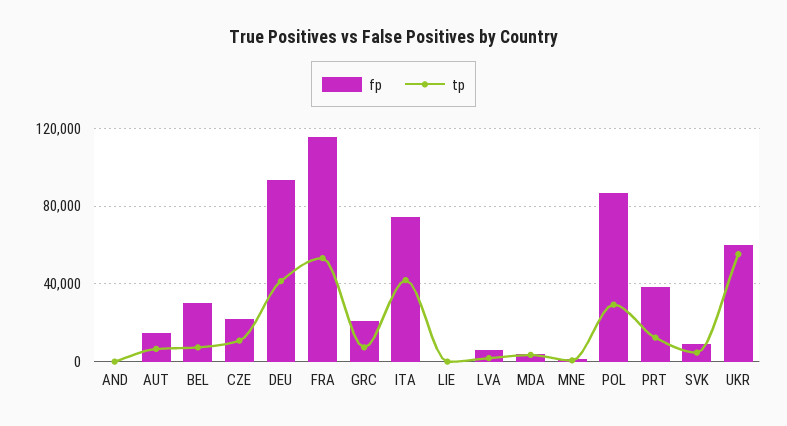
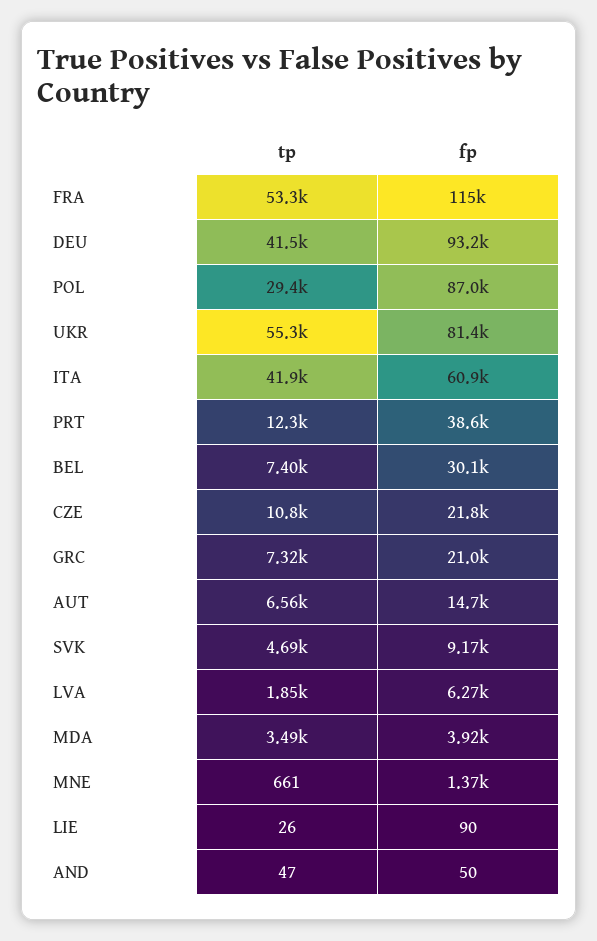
fp, ITA: 75000 -> 60900
fp, UKR: 60000 -> 81400

